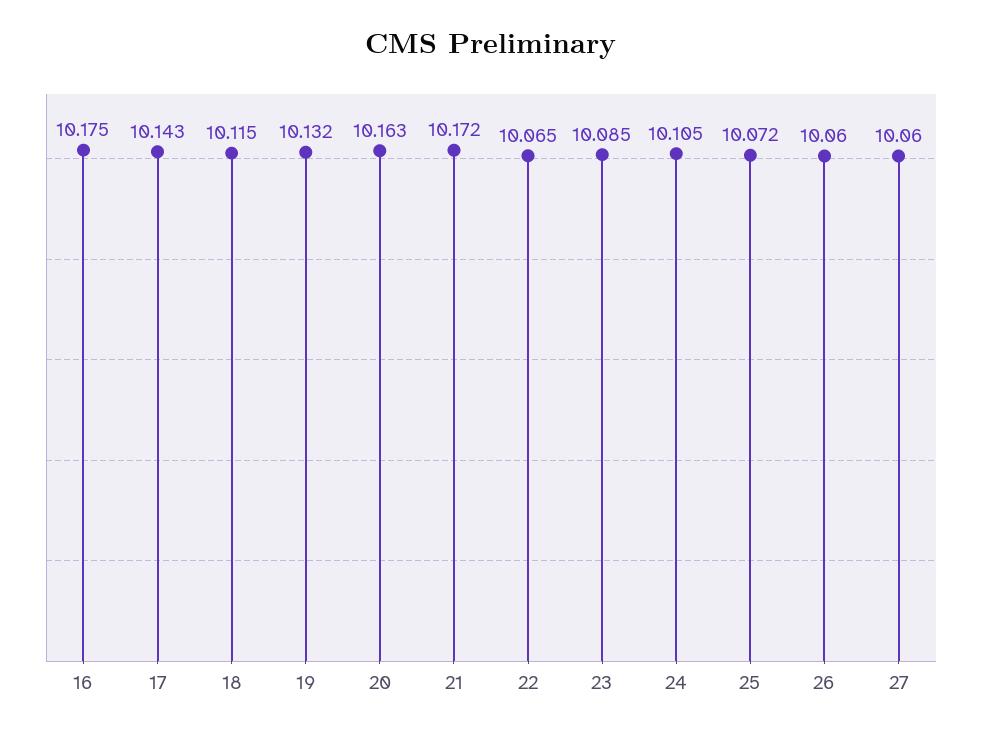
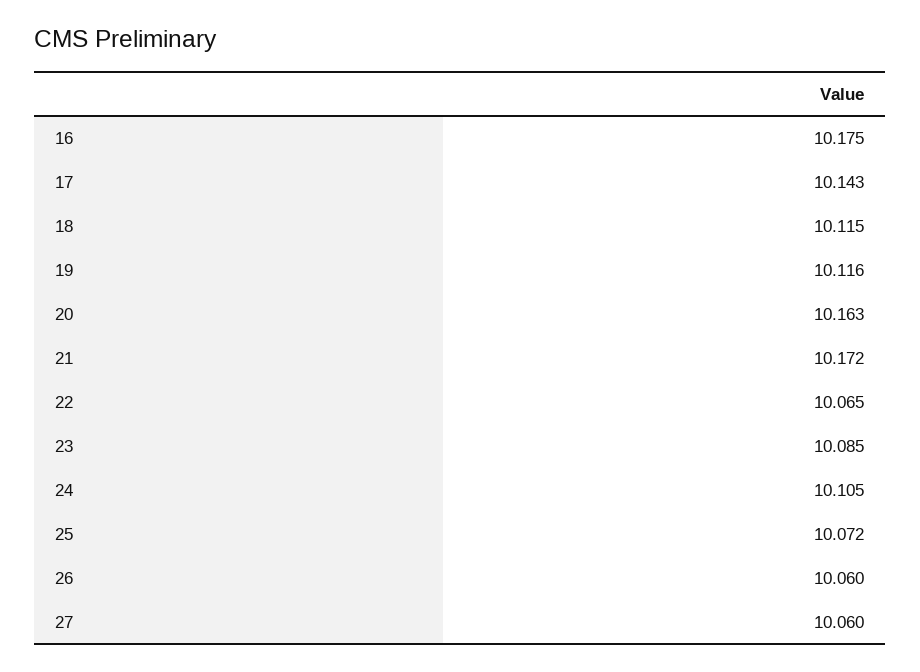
19: 10.132 -> 10.116

